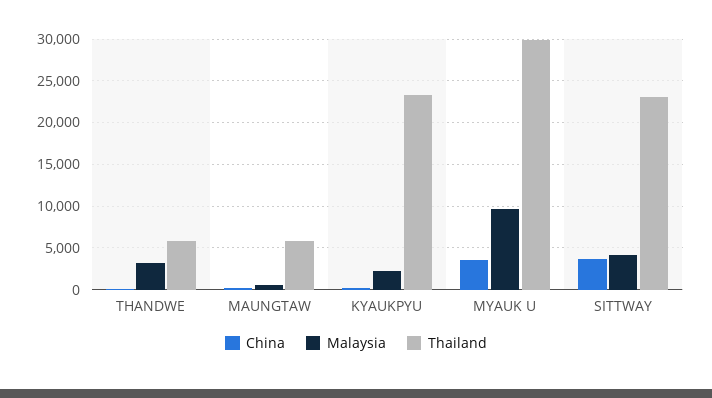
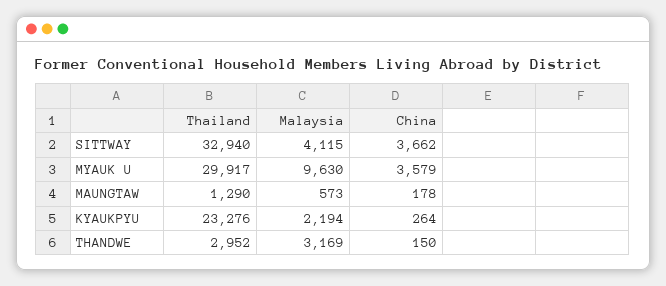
Thailand, THANDWE: 6000 -> 2952
Thailand, MAUNGTAW: 6000 -> 1290
Thailand, SITTWAY: 23000 -> 32940

